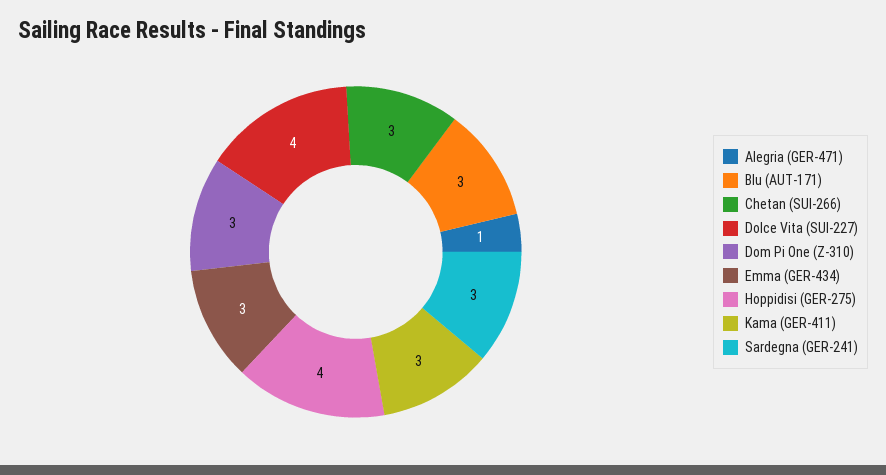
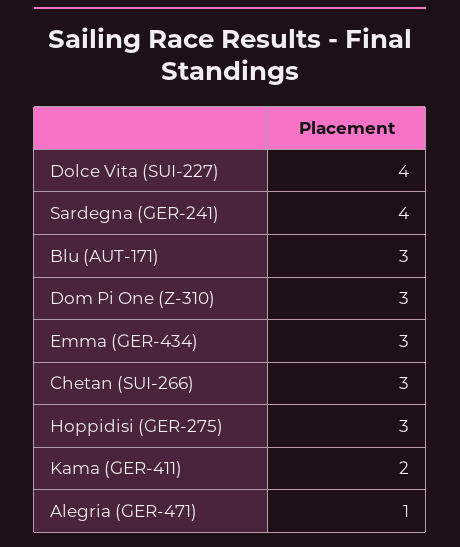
Hoppidisi (GER-275): 4 -> 3
Kama (GER-411): 3 -> 2
Sardegna (GER-241): 3 -> 4

